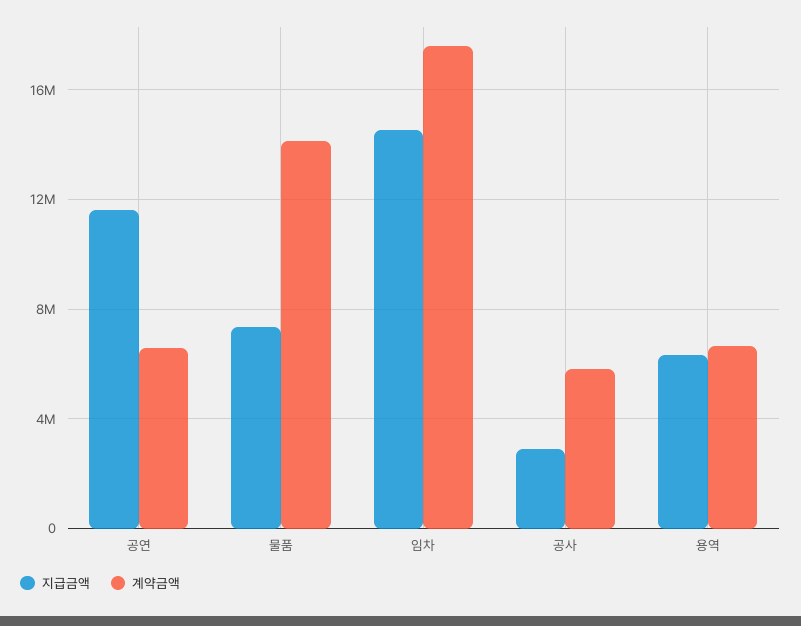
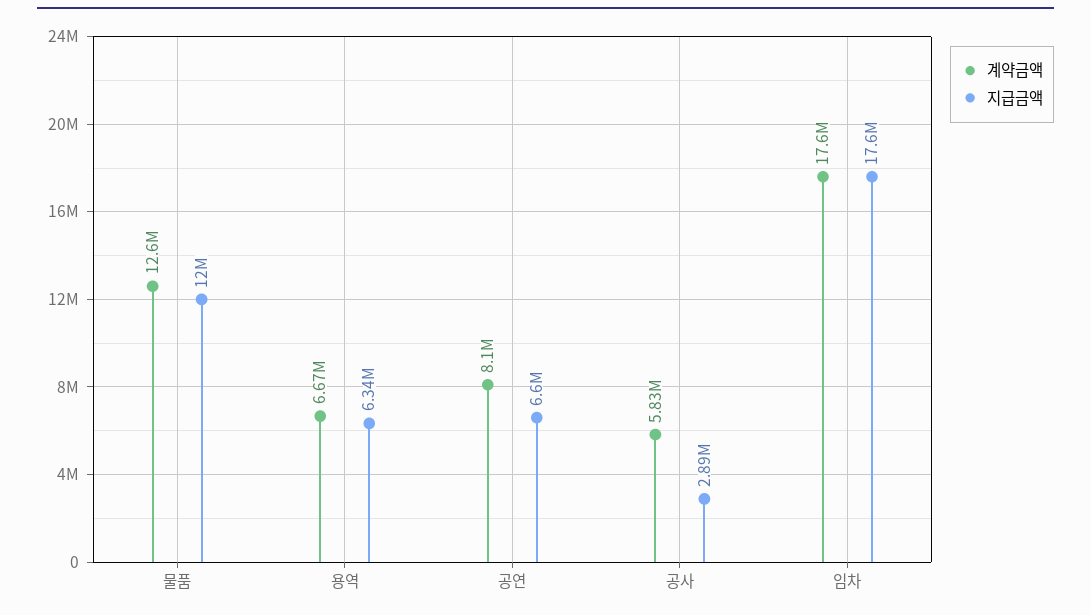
지급금액, 공연: 11500000 -> 6600000
계약금액, 공연: 6500000 -> 8100000
지급금액, 물품: 7500000 -> 12000000
계약금액, 물품: 14000000 -> 12600000
지급금액, 임차: 14500000 -> 17600000

